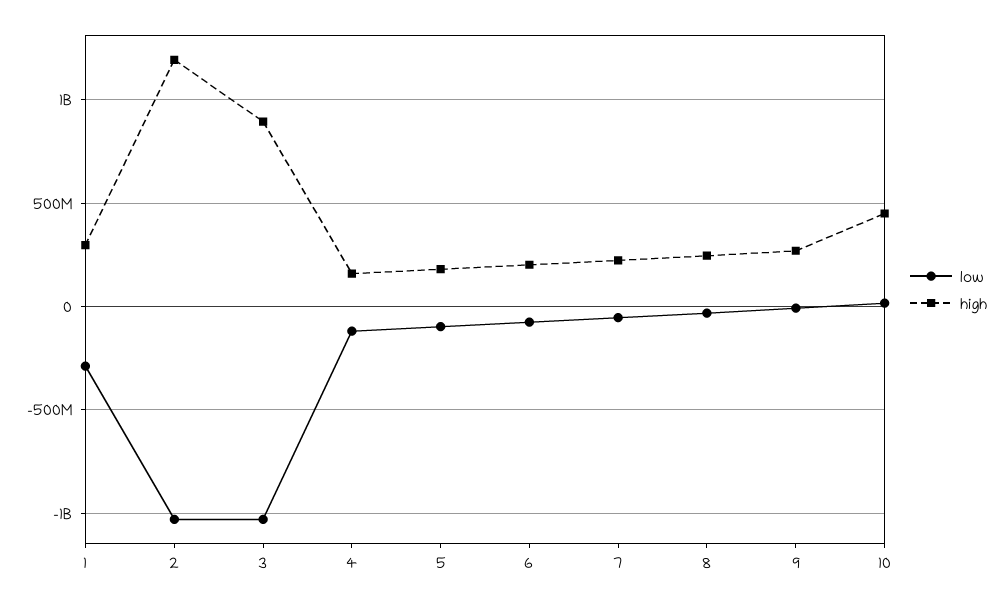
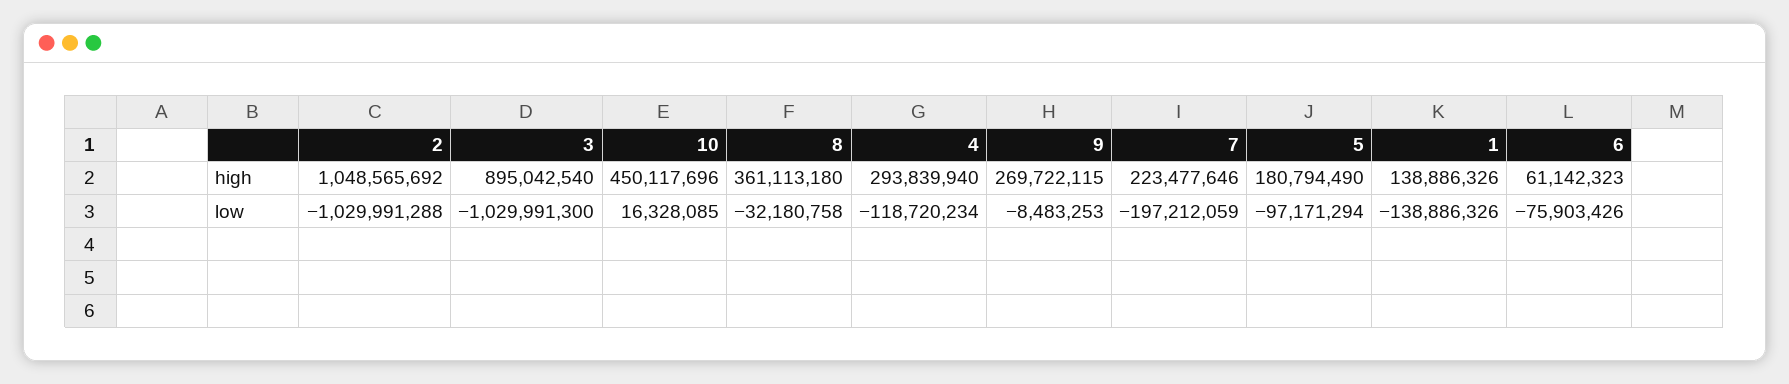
low, 1: -300000000 -> -138886326
high, 1: 300000000 -> 138886326
high, 2: 1200000000 -> 1048565692
high, 4: 150000000 -> 293839940
high, 6: 200000000 -> 61142323
low, 7: -50000000 -> -197212059
high, 8: 250000000 -> 361113180

